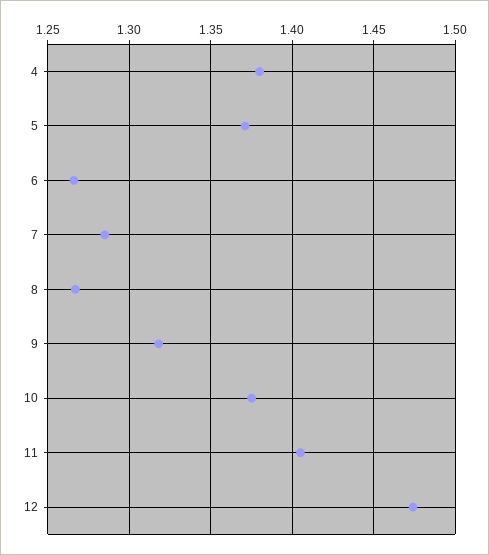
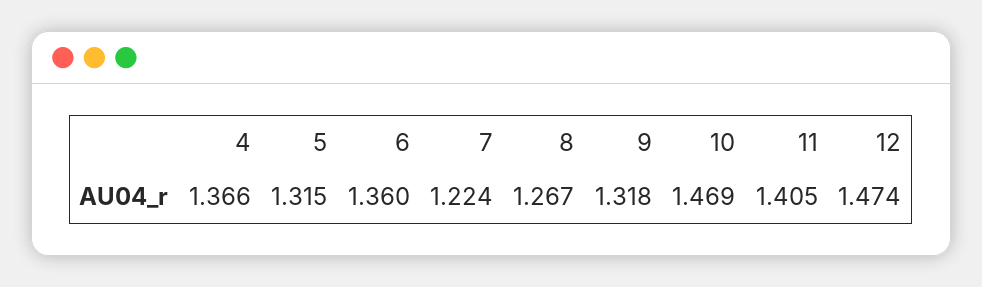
4: 1.38 -> 1.366
5: 1.37 -> 1.315
6: 1.265 -> 1.36
7: 1.285 -> 1.224
10: 1.375 -> 1.469

